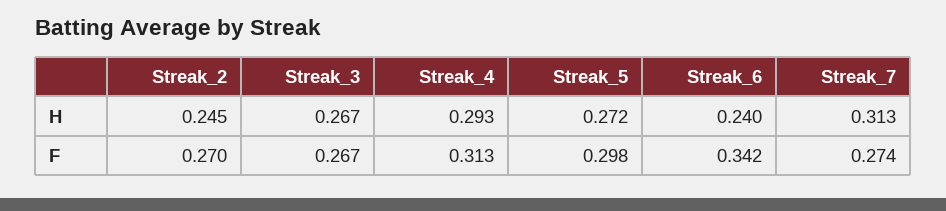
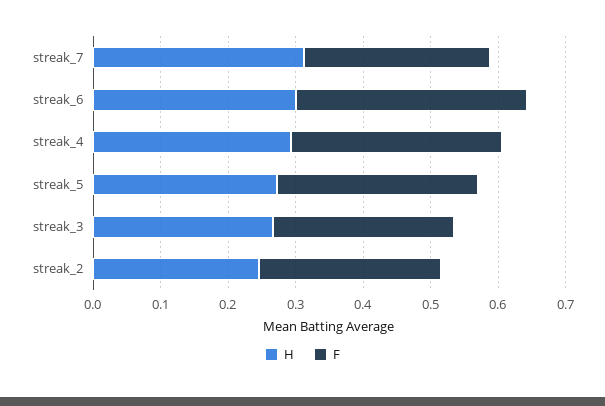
H, Streak_6: 0.24 -> 0.3

